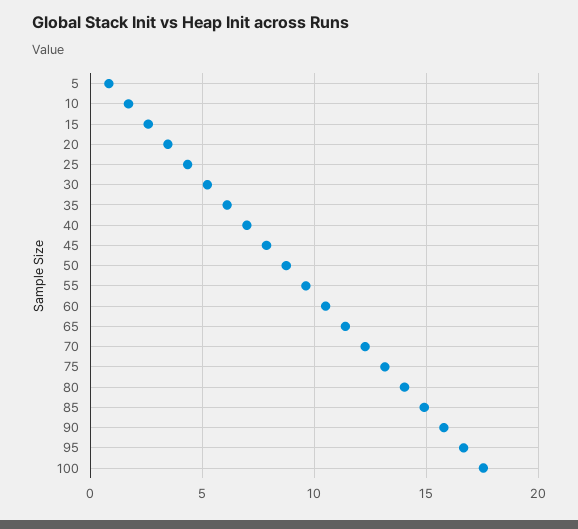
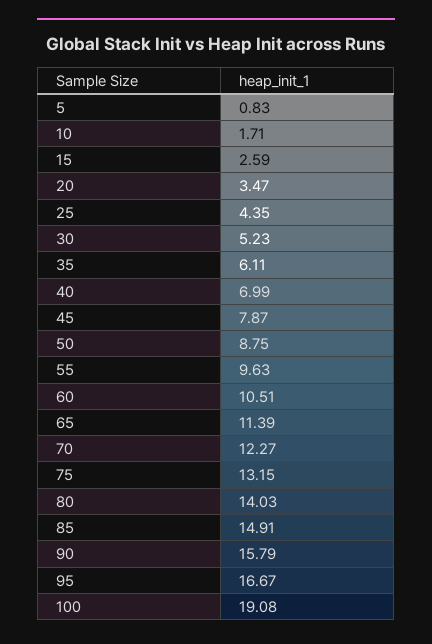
100: 17.5 -> 19.08

